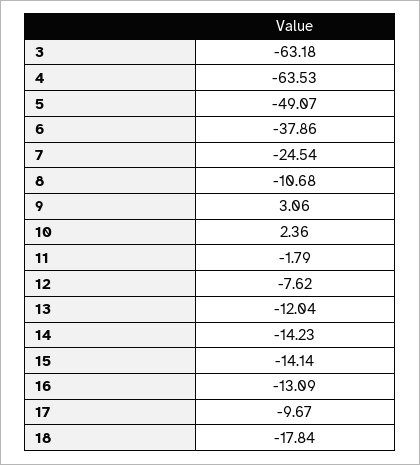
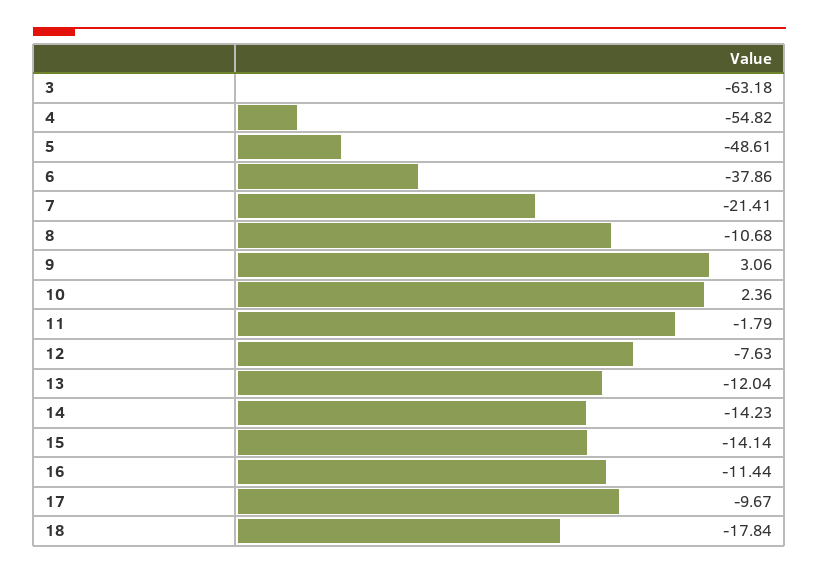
4: -63.53 -> -54.82
5: -49.07 -> -48.61
7: -24.54 -> -21.41
12: -7.62 -> -7.63
16: -13.09 -> -11.44

